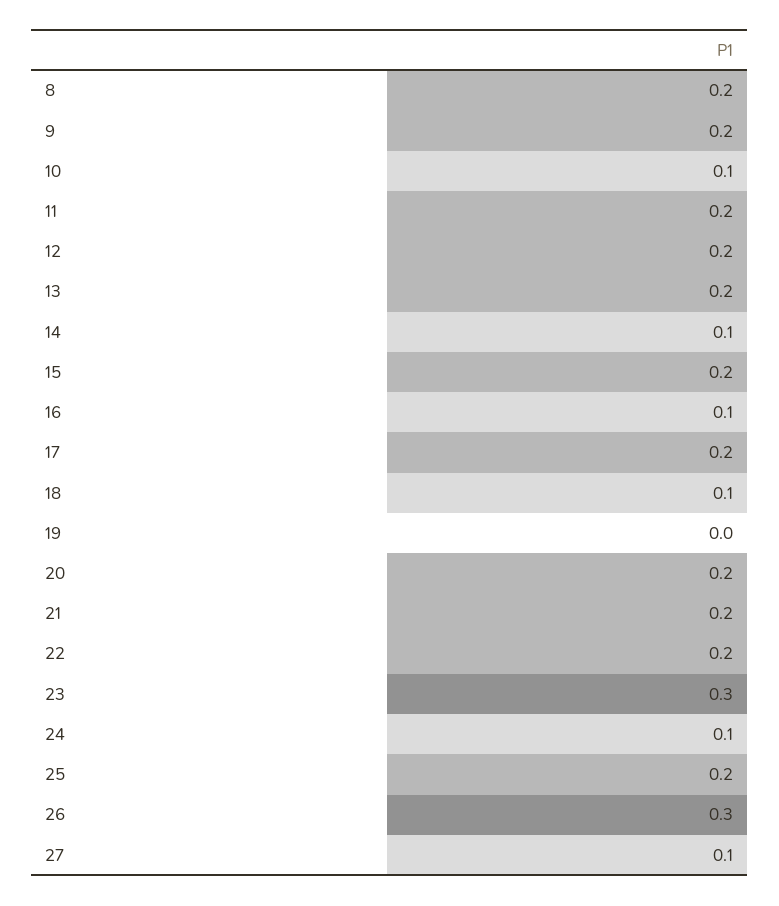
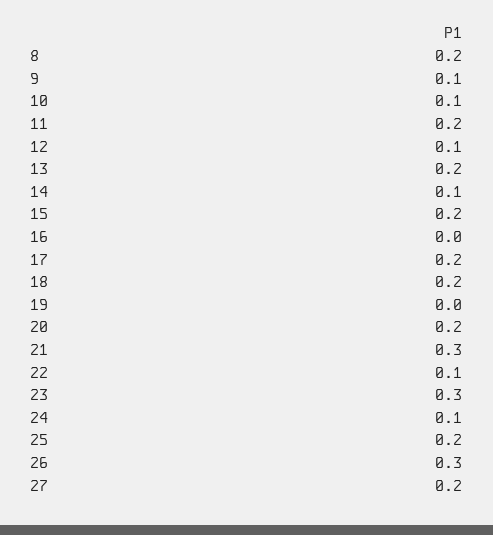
9: 0.2 -> 0.1
12: 0.2 -> 0.1
16: 0.1 -> 0
18: 0.1 -> 0.2
21: 0.2 -> 0.3
22: 0.2 -> 0.1
27: 0.1 -> 0.2

